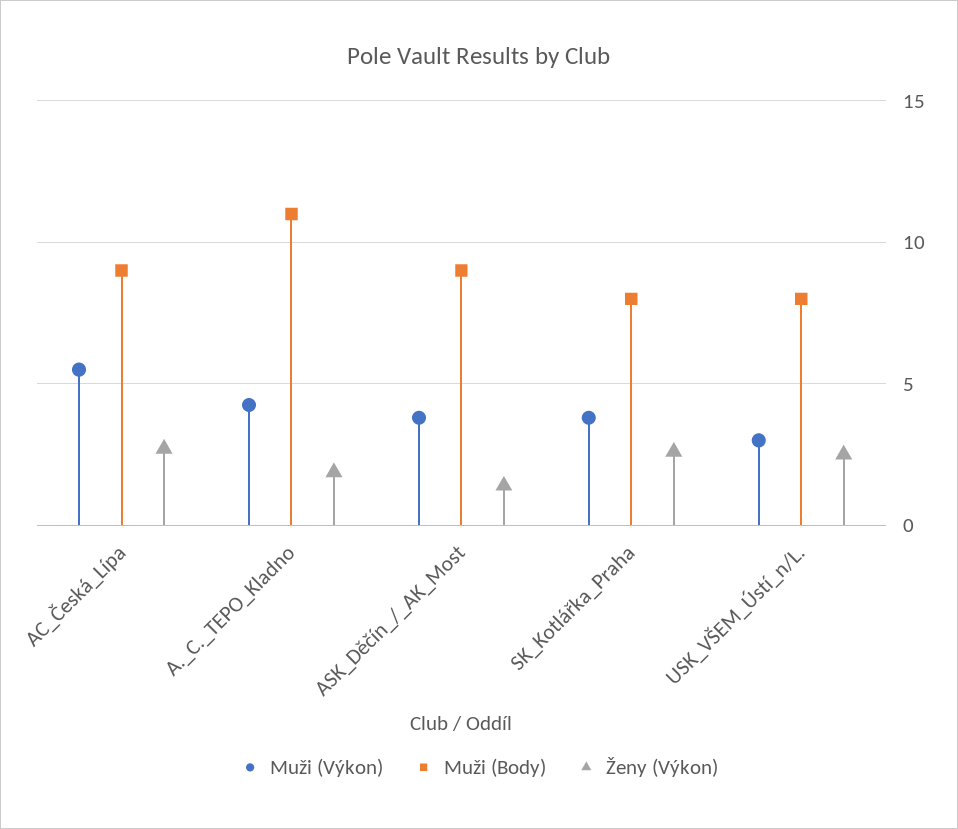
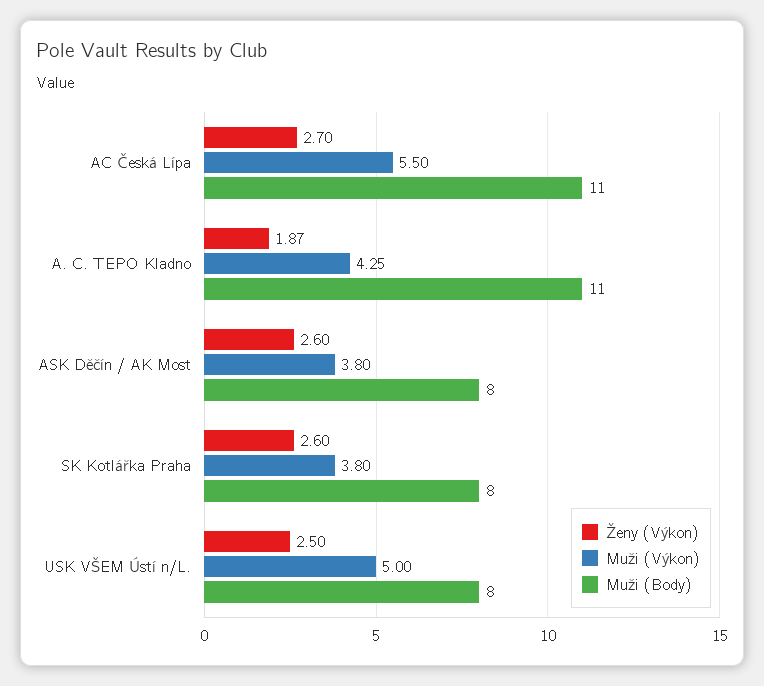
Muži (Body), AC_Česká_Lípa: 9 -> 11
Muži (Body), ASK_Děčín_/_AK_Most: 9 -> 8
Ženy (Výkon), ASK_Děčín_/_AK_Most: 1.5 -> 2.6
Muži (Výkon), USK_VŠEM_Ústí_n/L.: 3 -> 5

